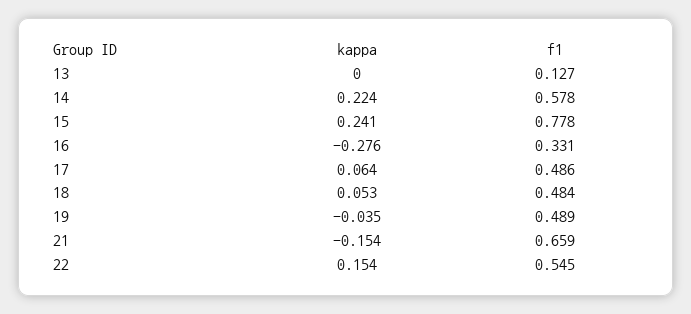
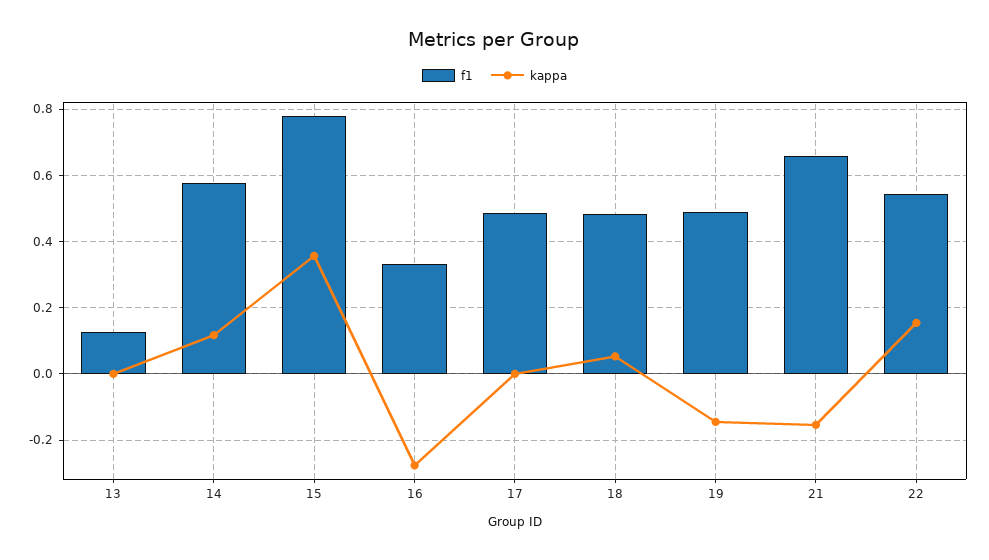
kappa, 14: 0.224 -> 0.12
kappa, 15: 0.241 -> 0.36
kappa, 17: 0.064 -> 0
kappa, 19: -0.035 -> -0.14

